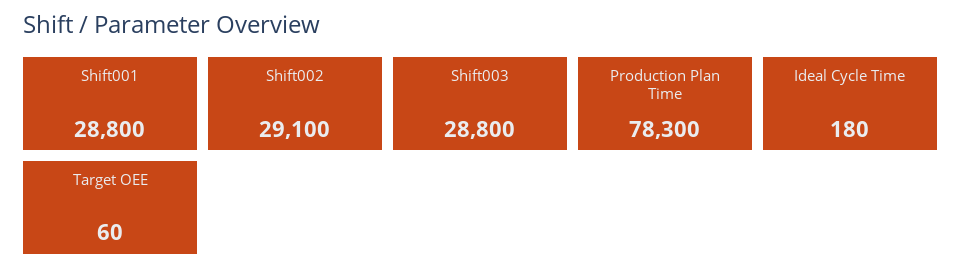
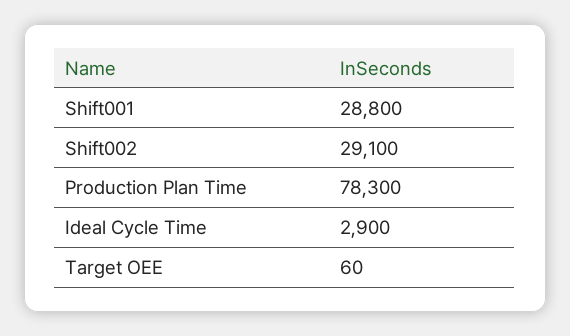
Shift003: 28800 -> none
Ideal Cycle Time: 180 -> 2900

